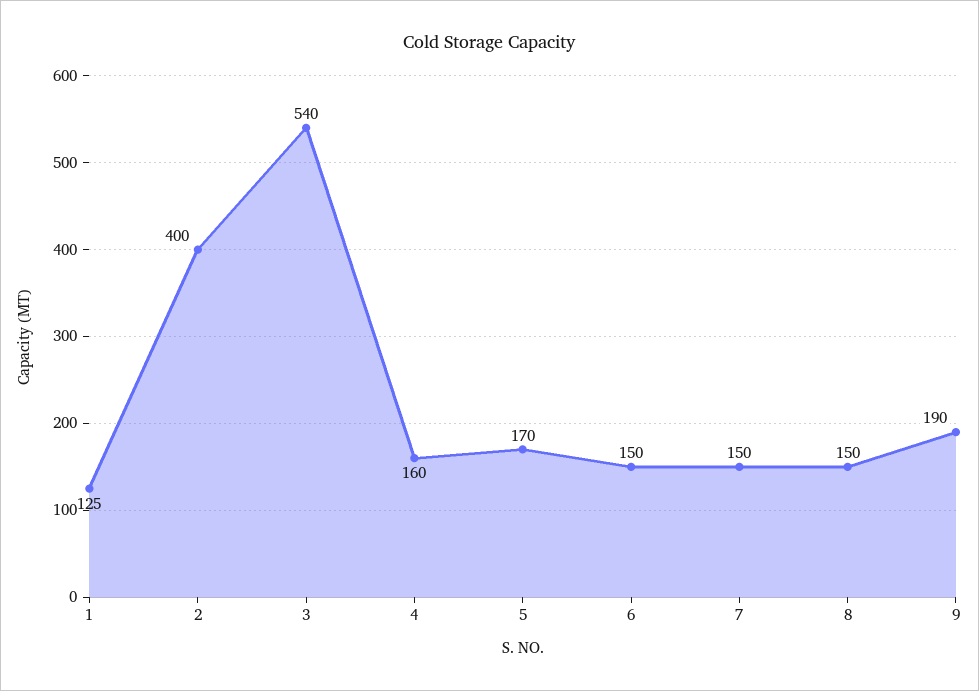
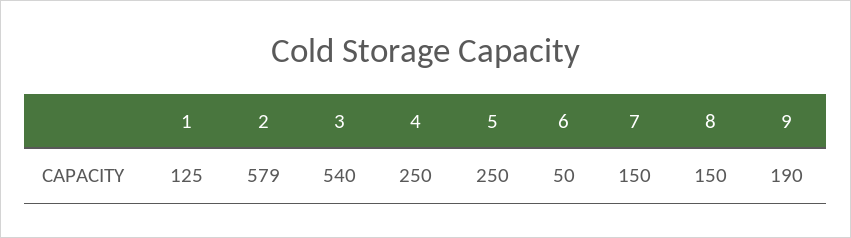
2: 400 -> 579
4: 160 -> 250
5: 170 -> 250
6: 150 -> 50

